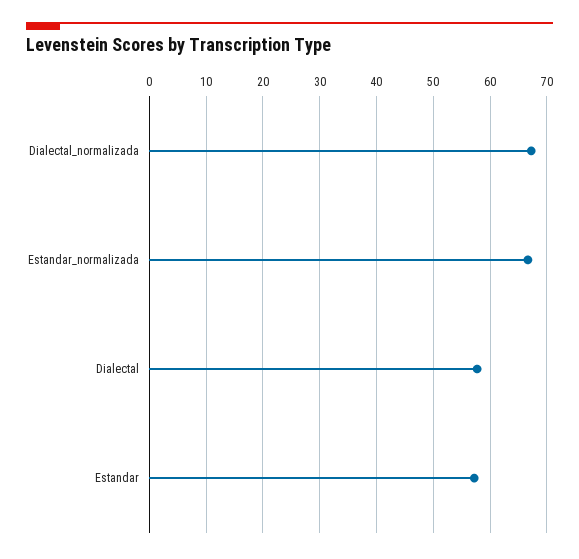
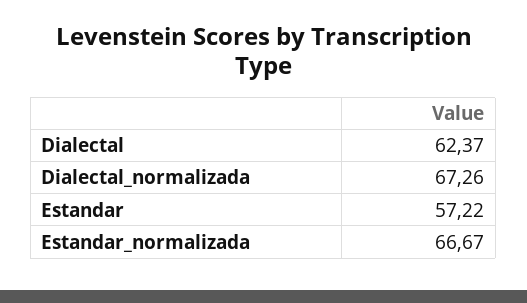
Dialectal: 58 -> 62.37

